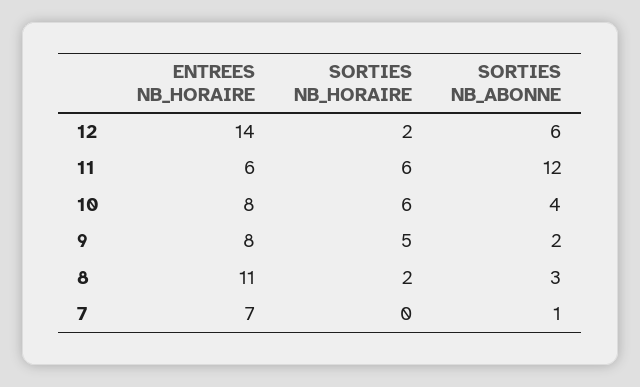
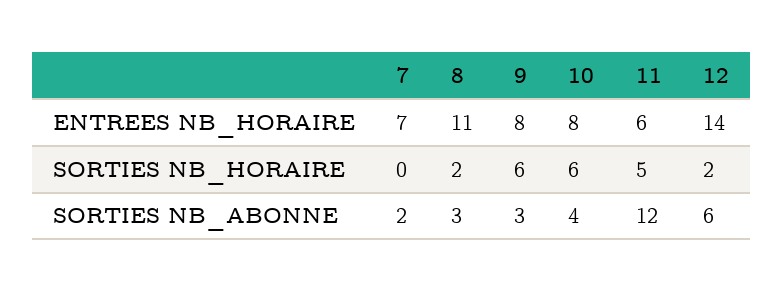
SORTIES NB_HORAIRE, 11: 6 -> 5
SORTIES NB_HORAIRE, 9: 5 -> 6
SORTIES NB_ABONNE, 9: 2 -> 3
SORTIES NB_ABONNE, 7: 1 -> 2

